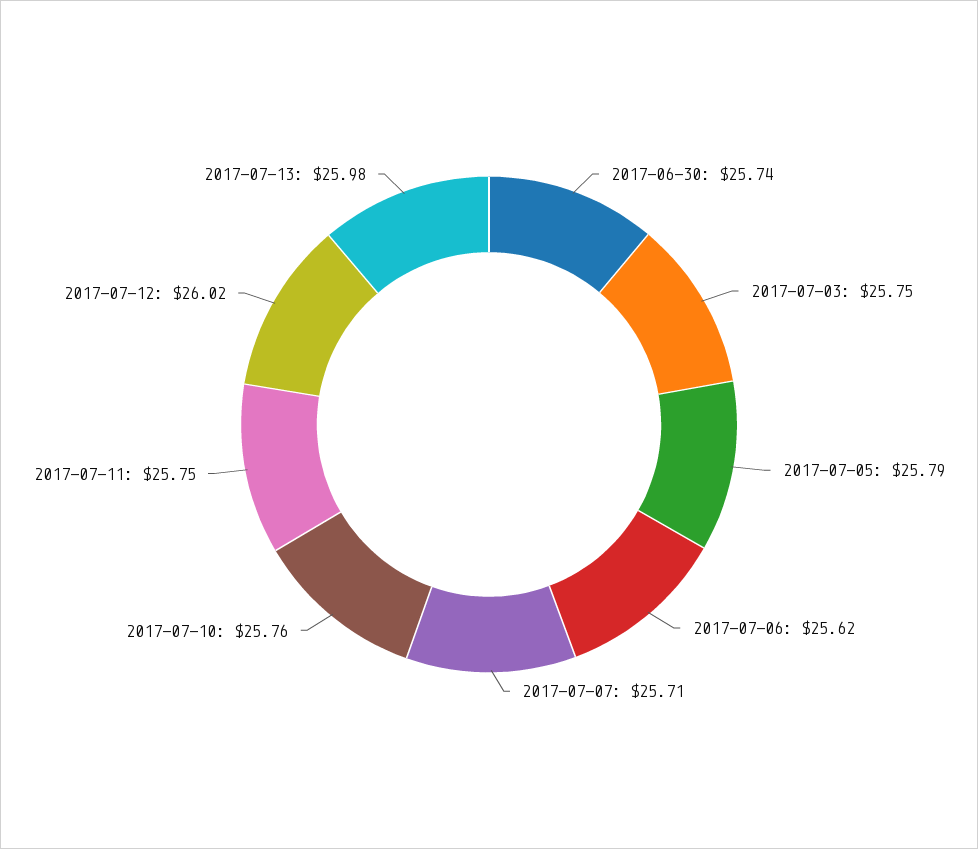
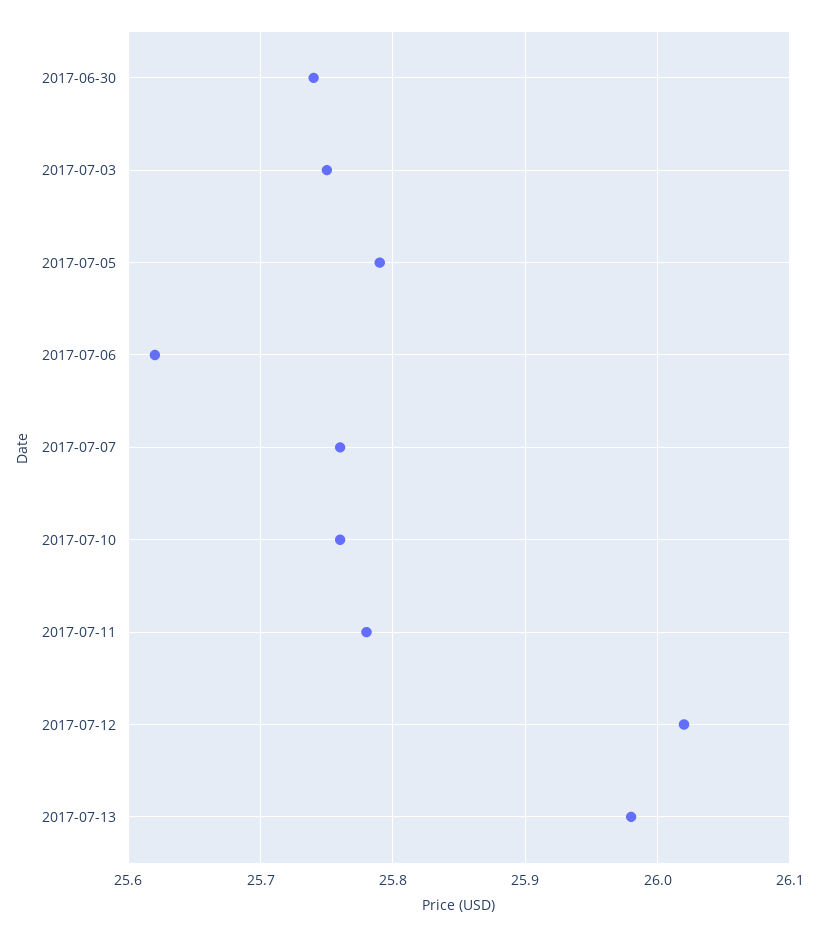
2017-07-07: 25.71 -> 25.76
2017-07-11: 25.75 -> 25.78

